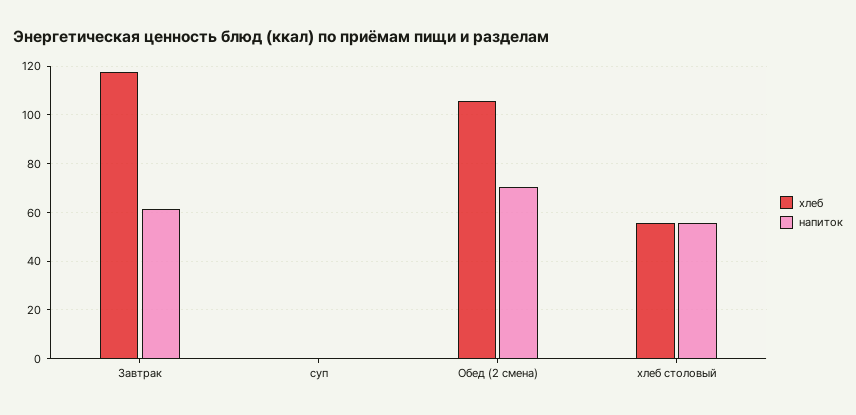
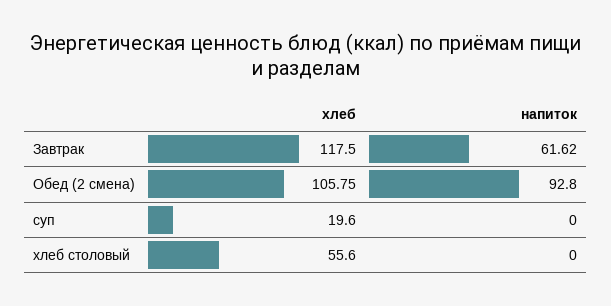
хлеб, суп: 0 -> 19.6
напиток, Обед (2 смена): 70 -> 92.8
напиток, хлеб столовый: 55 -> 0

